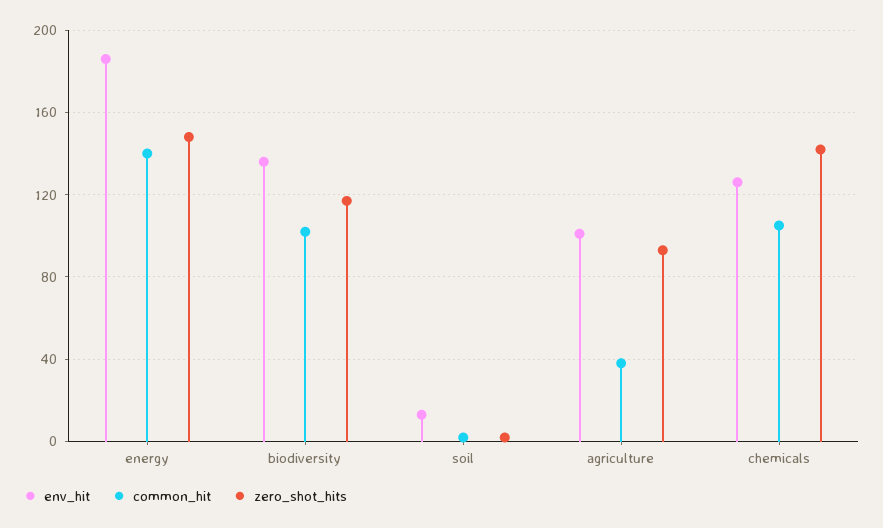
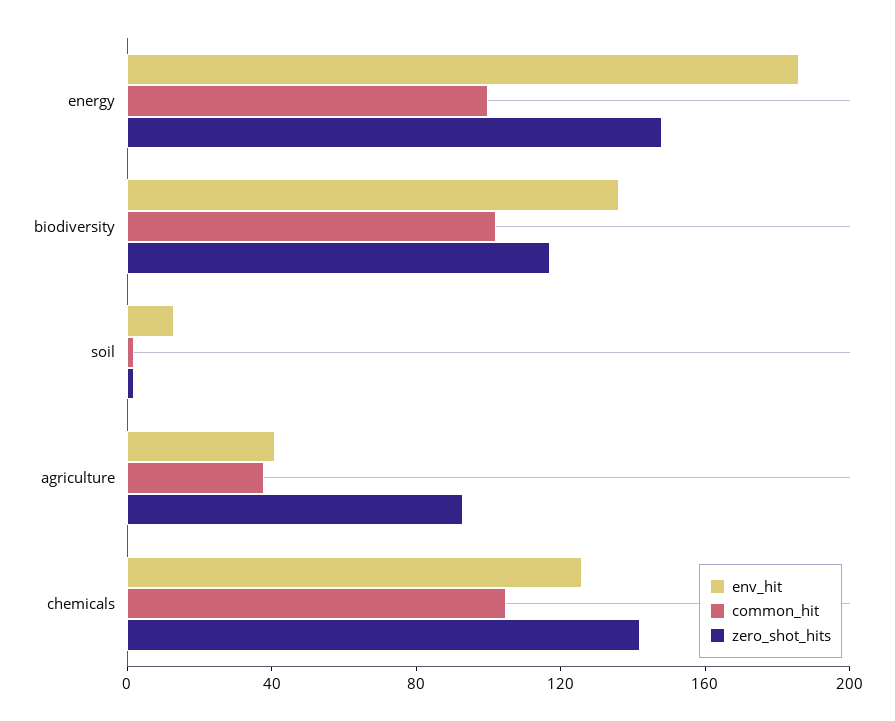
common_hit, energy: 140 -> 100
env_hit, agriculture: 100 -> 40

